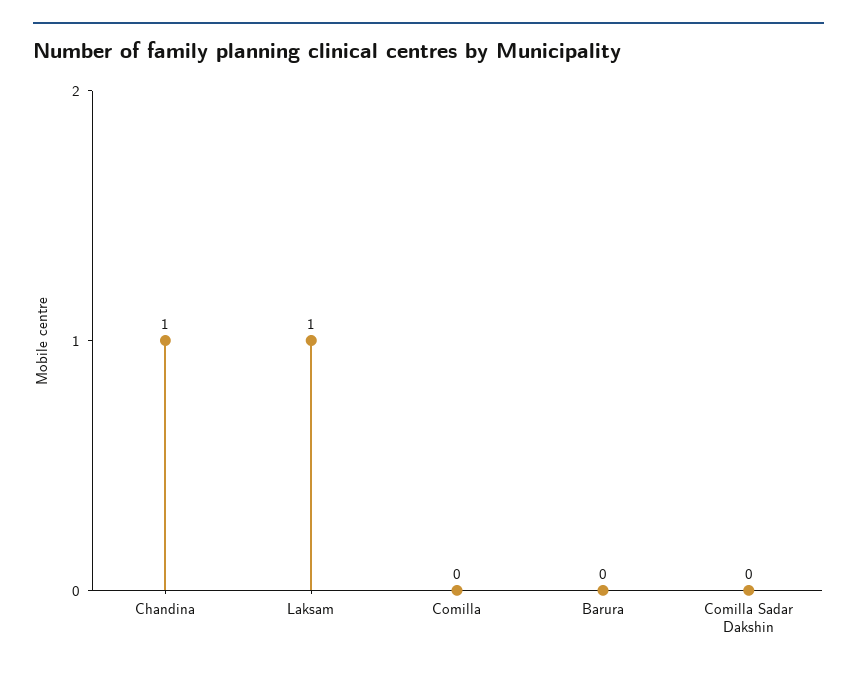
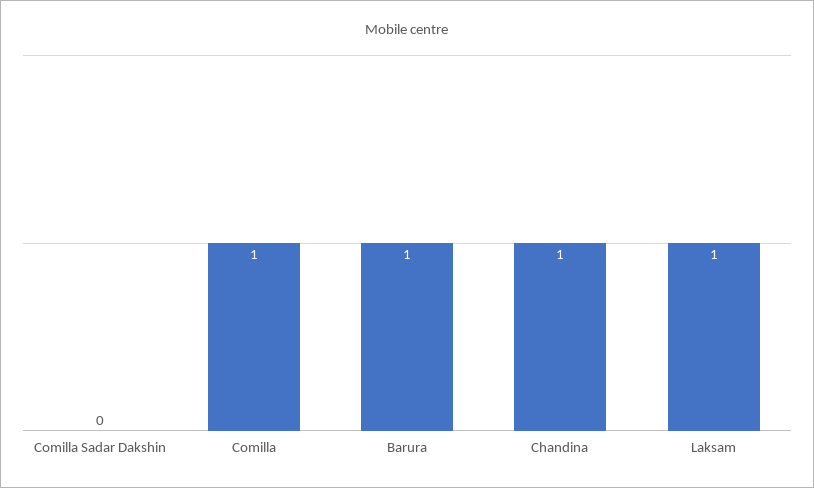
Comilla: 0 -> 1
Barura: 0 -> 1

